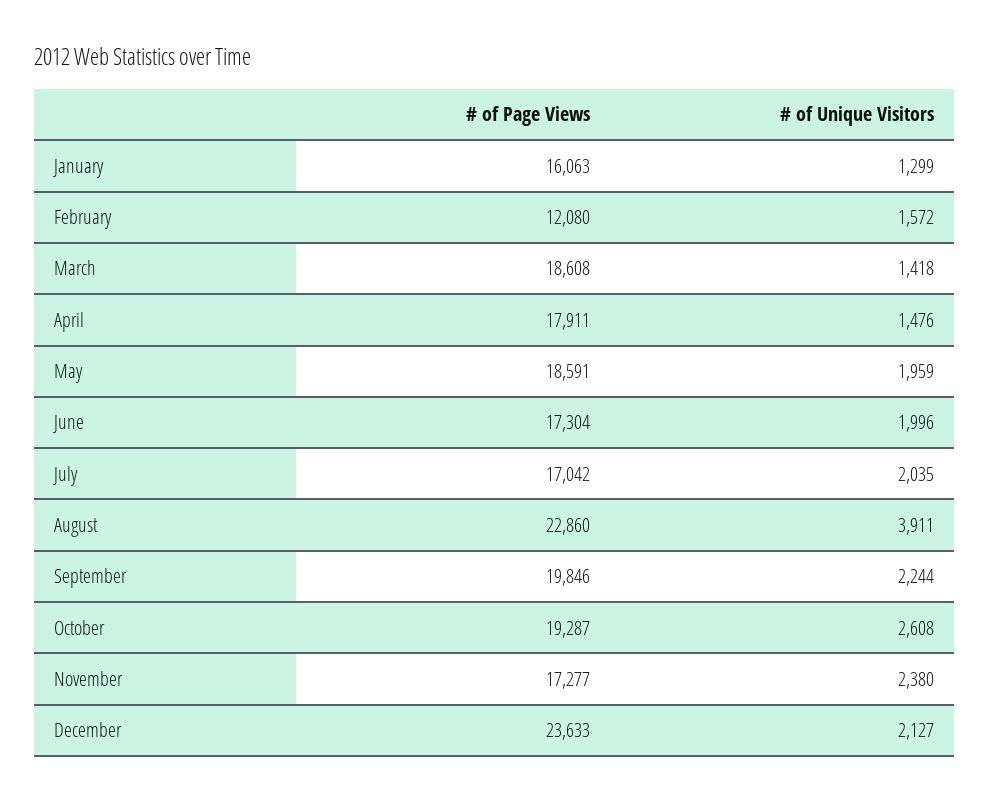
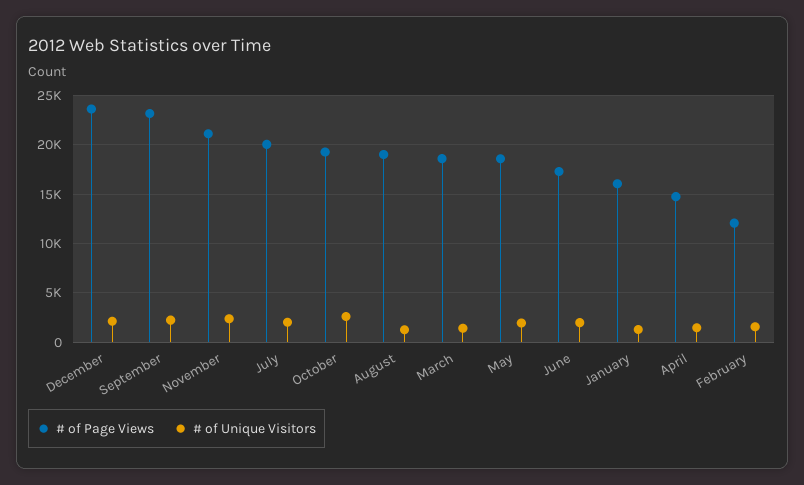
# of Page Views, April: 17911 -> 15000
# of Page Views, July: 17042 -> 20000
# of Page Views, August: 22860 -> 19000
# of Unique Visitors, August: 3911 -> 1000
# of Page Views, September: 19846 -> 23000
# of Page Views, November: 17277 -> 21000

